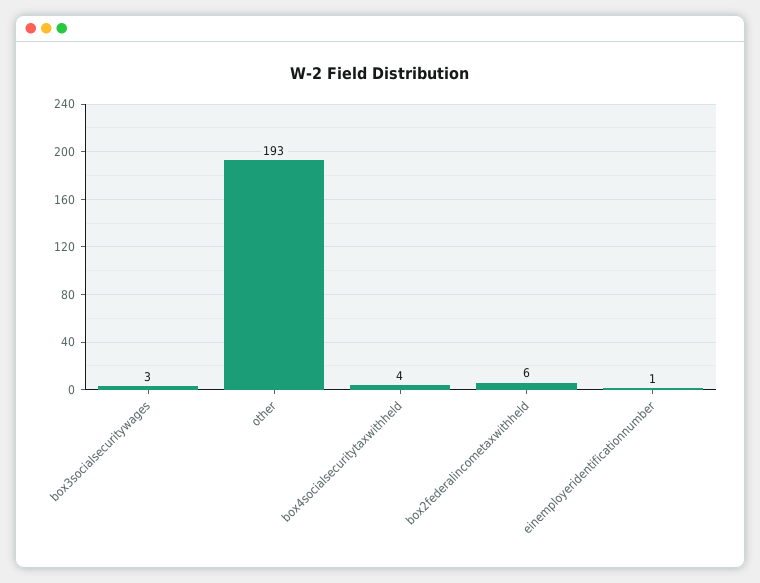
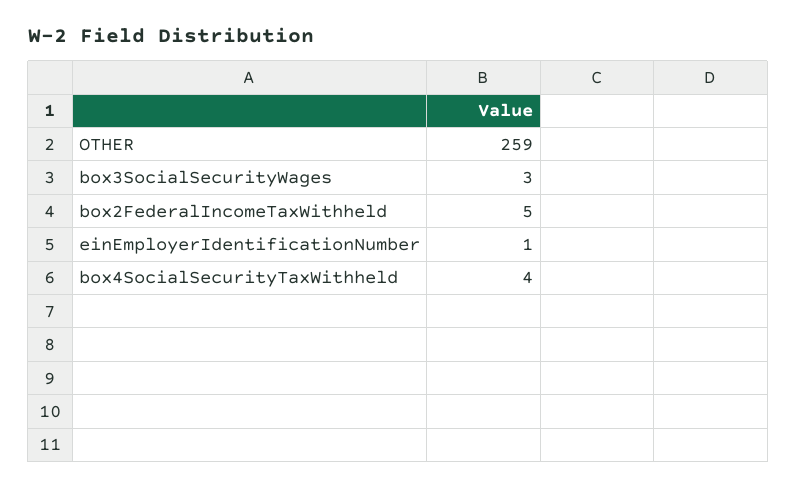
other: 193 -> 259
box2federalincometaxwithheld: 6 -> 5

